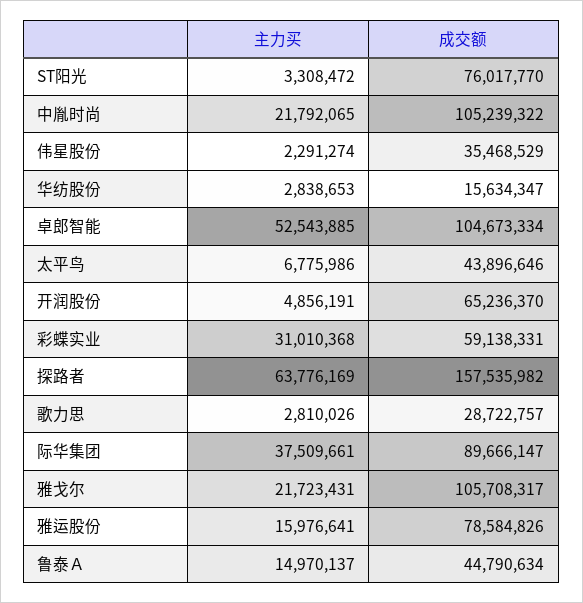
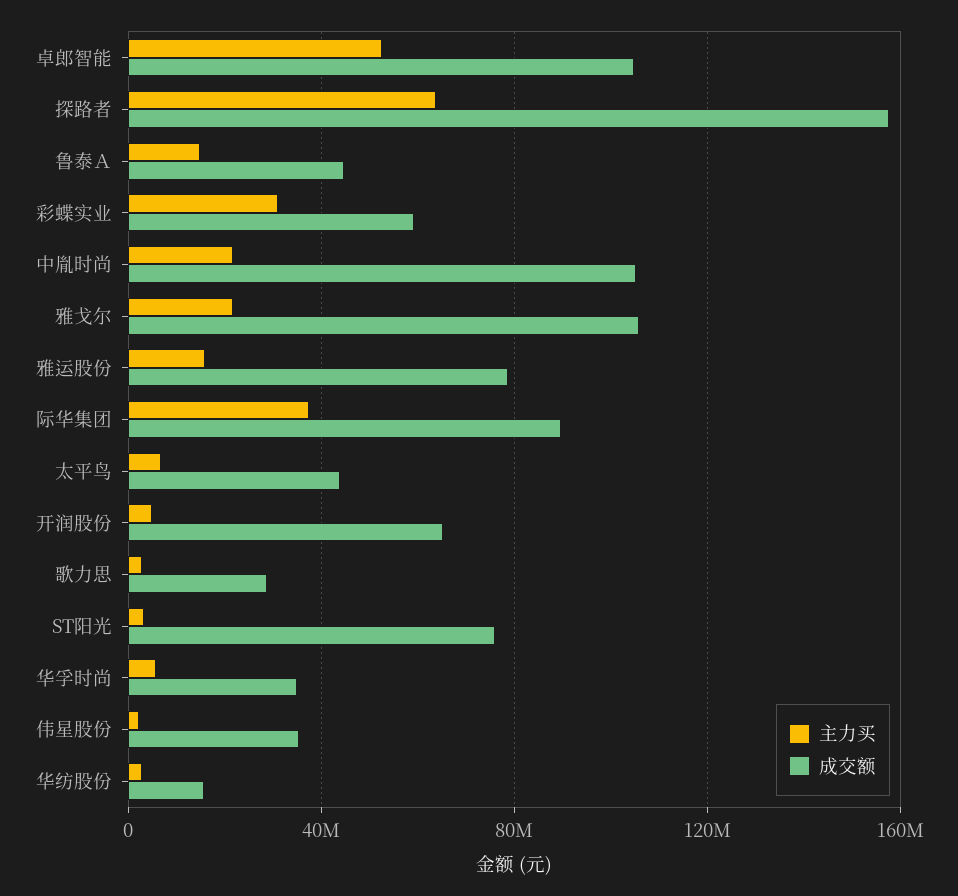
主力买, 华孚时尚: none -> 5000000
成交额, 华孚时尚: none -> 35000000

